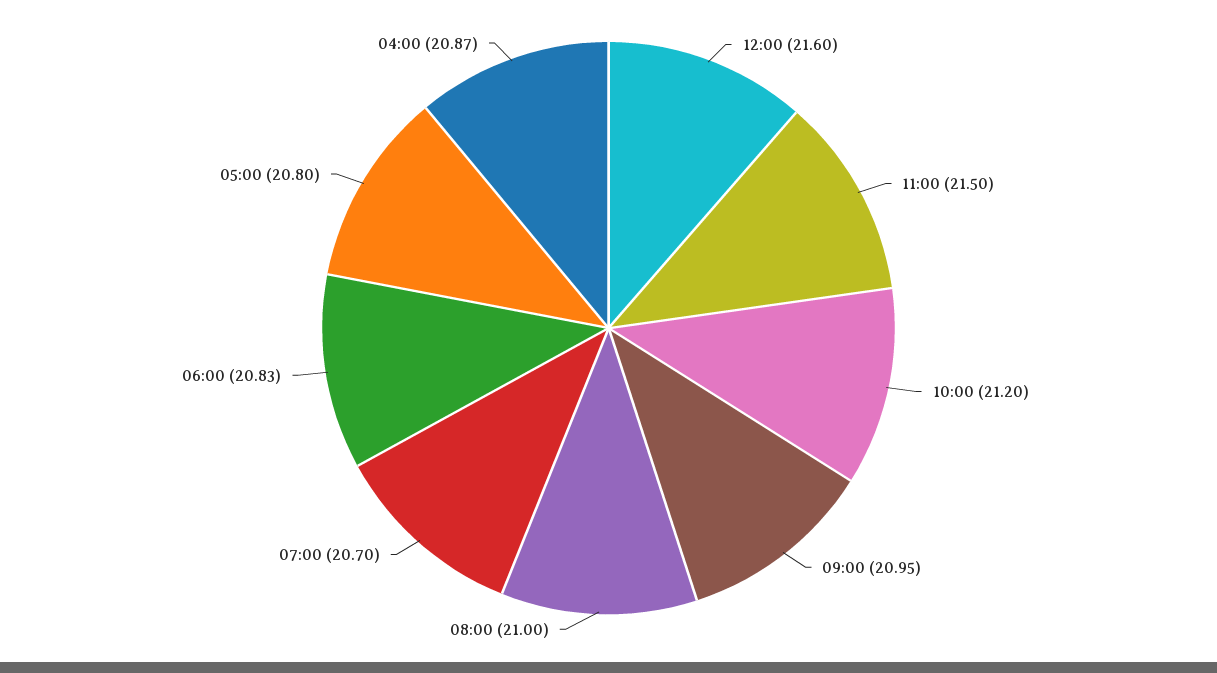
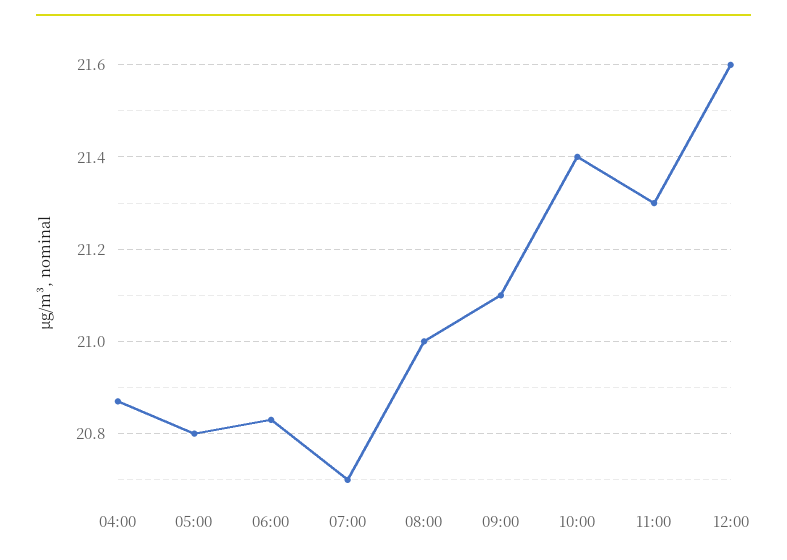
11:00: 21.5 -> 21.3
10:00: 21.2 -> 21.4
09:00: 20.95 -> 21.1

